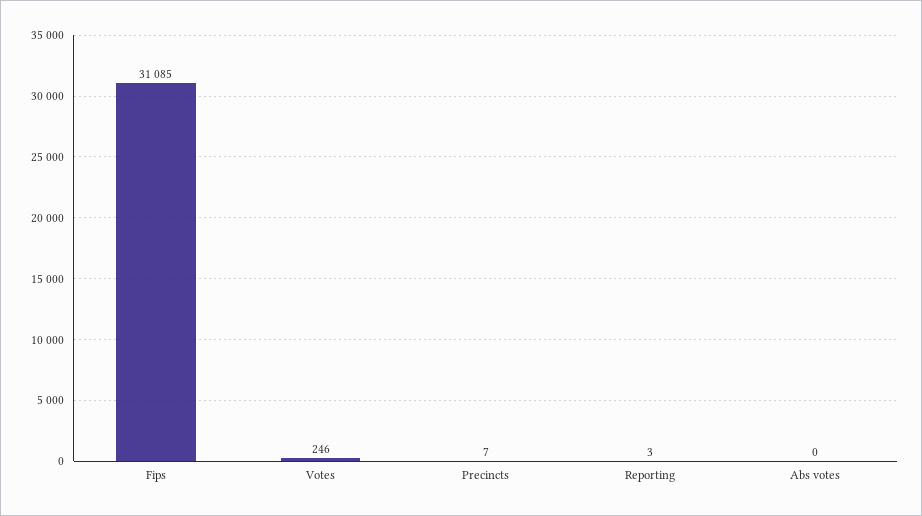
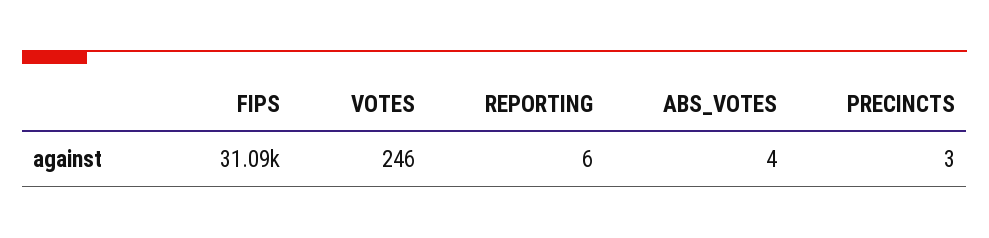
Precincts: 7 -> 3
Reporting: 3 -> 6
Abs votes: 0 -> 4

